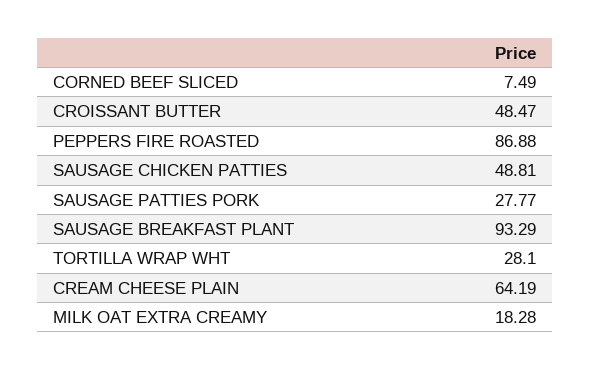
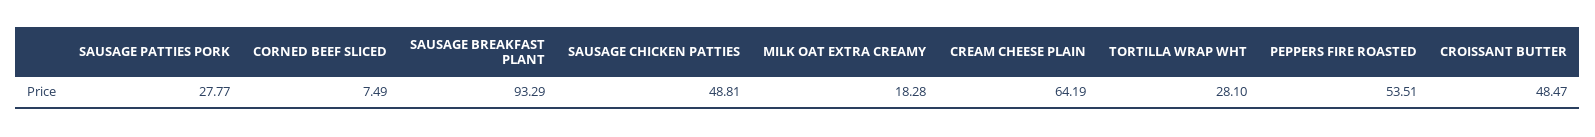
PEPPERS FIRE ROASTED: 86.88 -> 53.51

